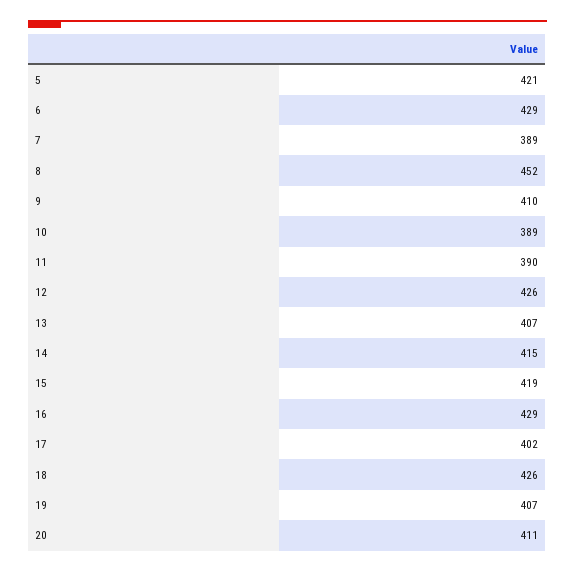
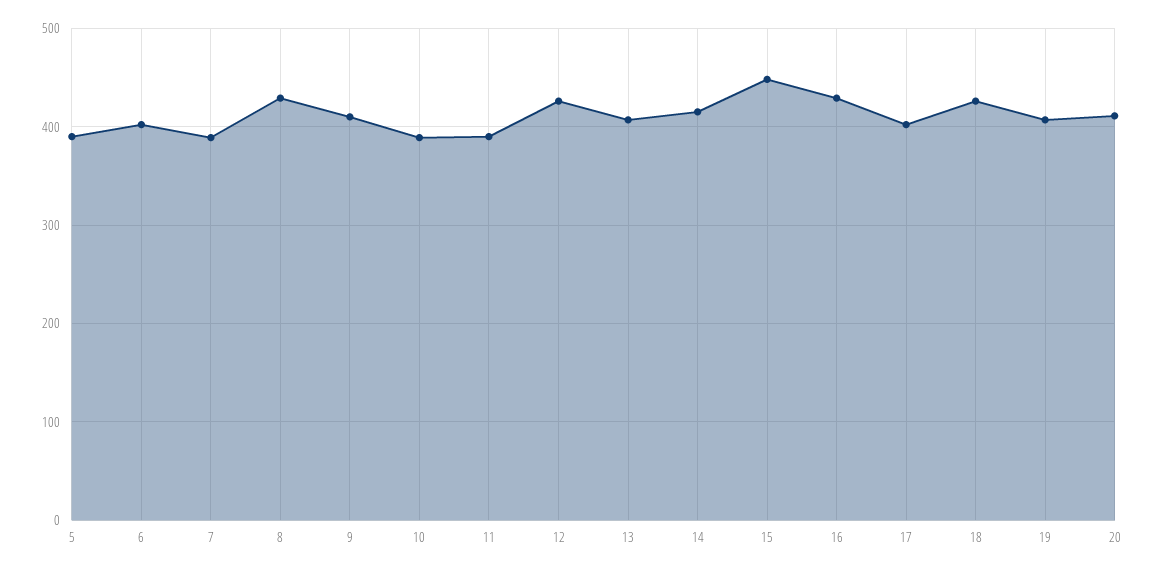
5: 421 -> 390
6: 429 -> 400
8: 452 -> 430
15: 419 -> 450

